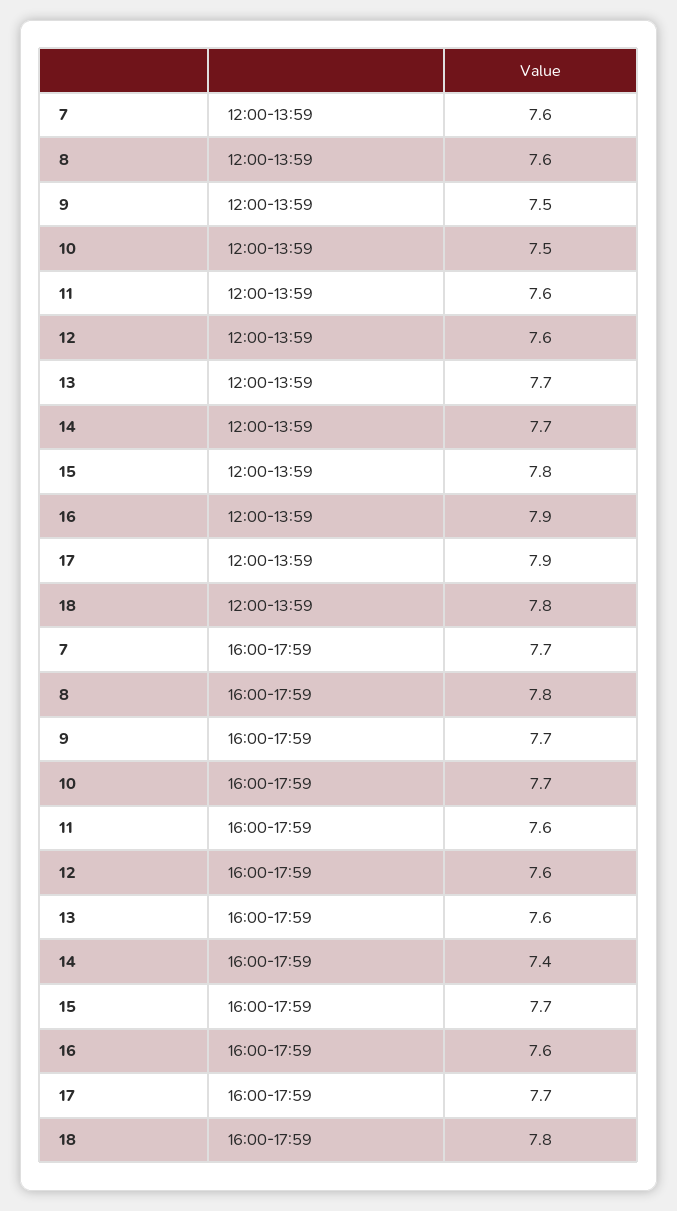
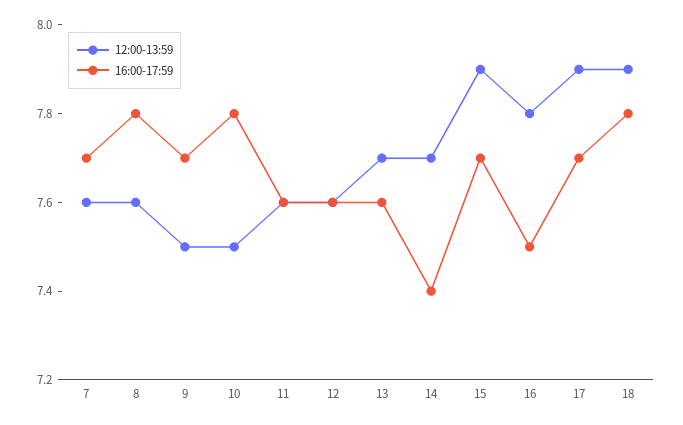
12:00-13:59, 15: 7.8 -> 7.9
12:00-13:59, 16: 7.9 -> 7.8
12:00-13:59, 18: 7.8 -> 7.9
16:00-17:59, 10: 7.7 -> 7.8
16:00-17:59, 16: 7.6 -> 7.5

